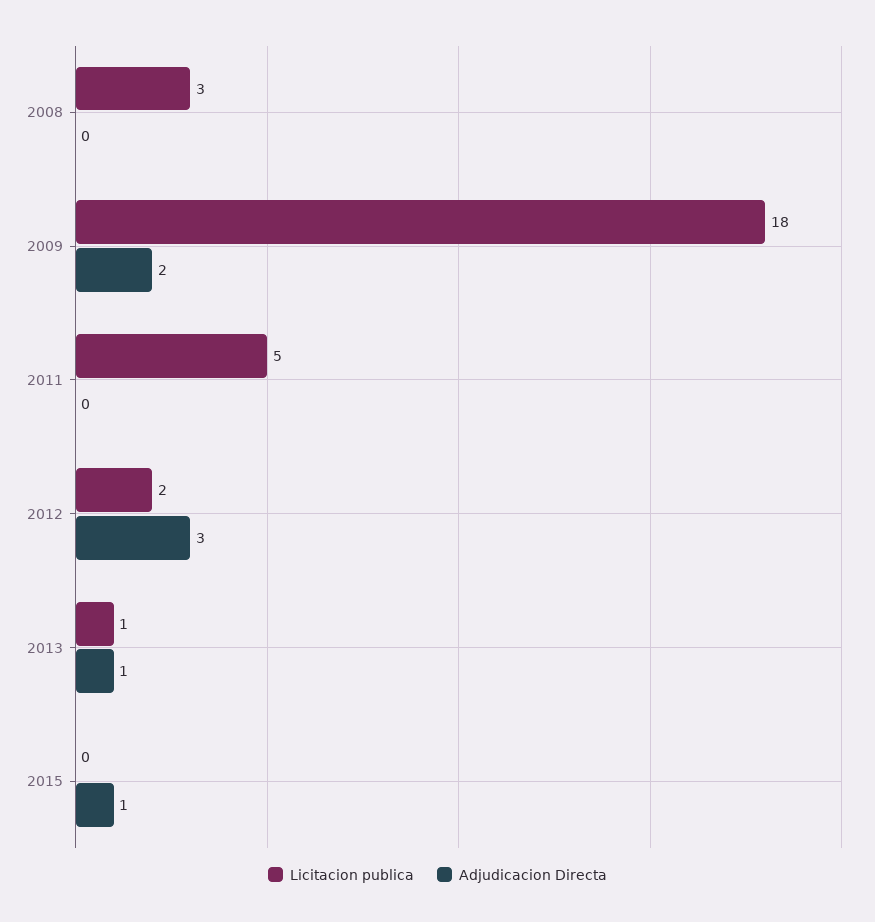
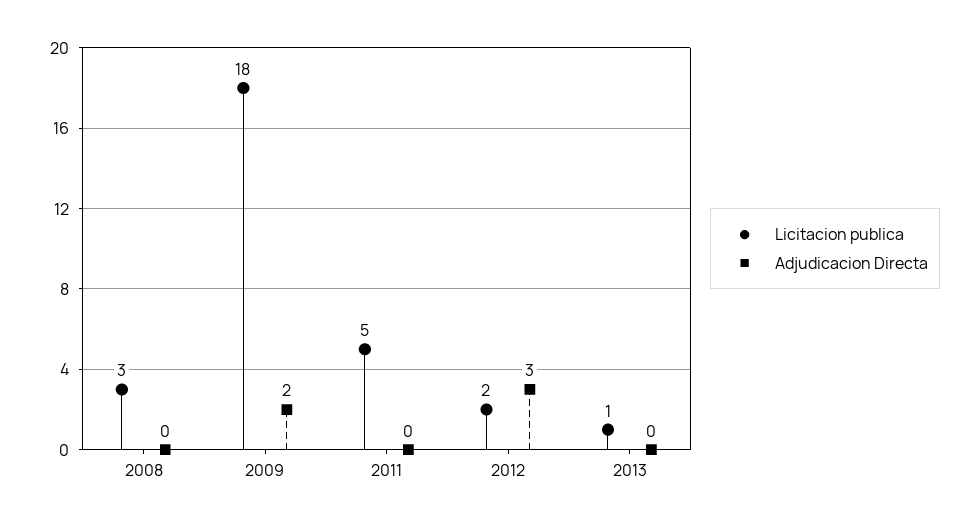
Adjudicacion Directa, 2013: 1 -> 0
Licitacion publica, 2015: 0 -> none
Adjudicacion Directa, 2015: 1 -> none

